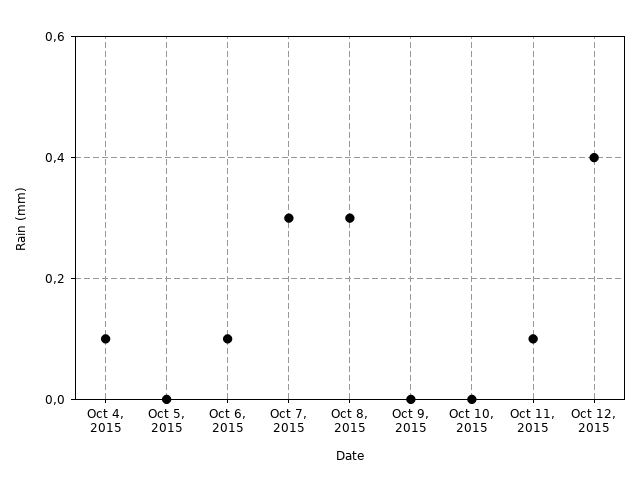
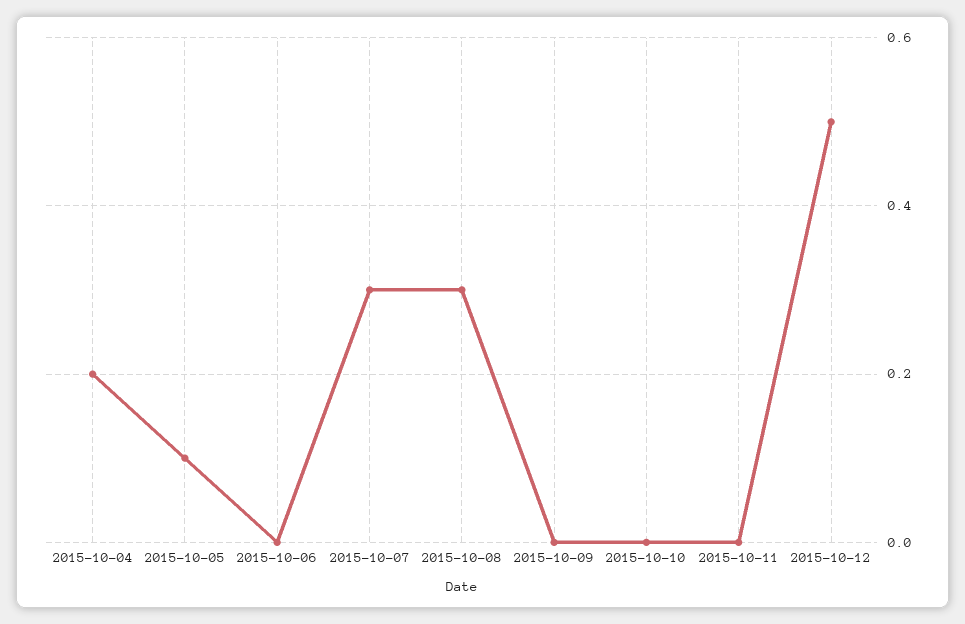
Oct 4, 2015: 0.1 -> 0.2
Oct 5, 2015: 0 -> 0.1
Oct 6, 2015: 0.1 -> 0
Oct 11, 2015: 0.1 -> 0
Oct 12, 2015: 0.4 -> 0.5

